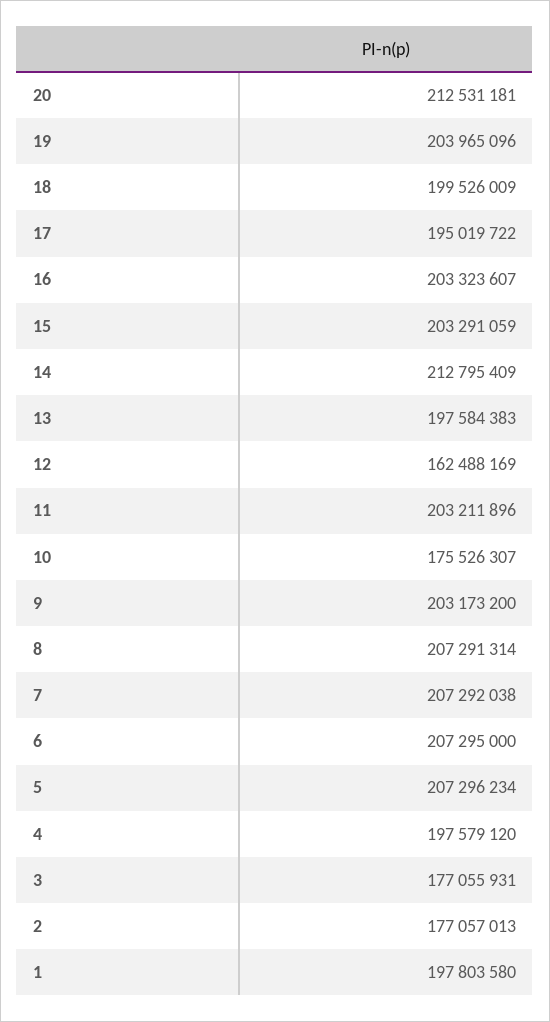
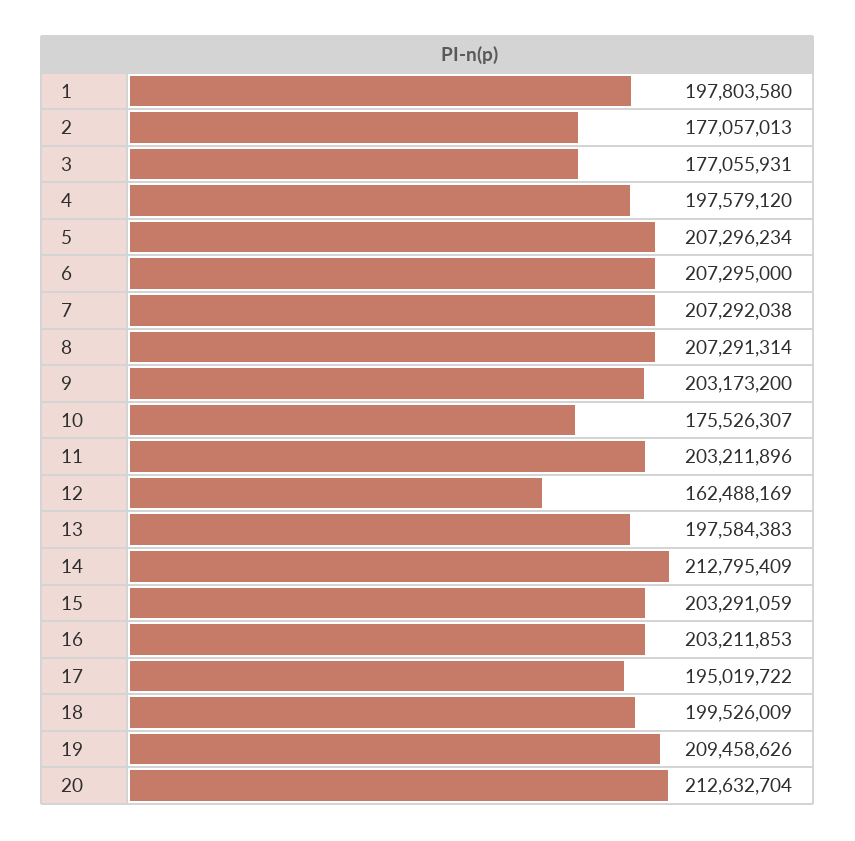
20: 212531181 -> 212632704
19: 203965096 -> 209458626
16: 203323607 -> 203211853

